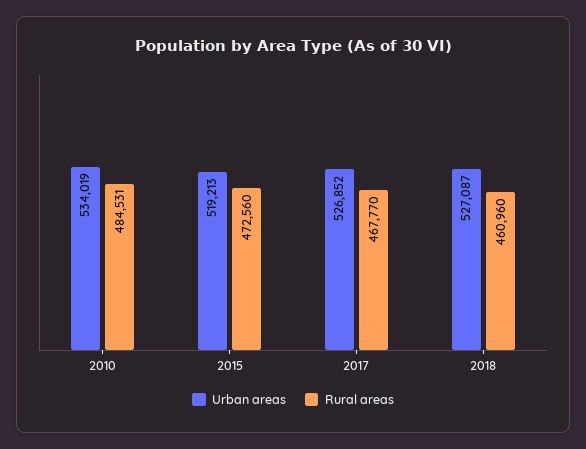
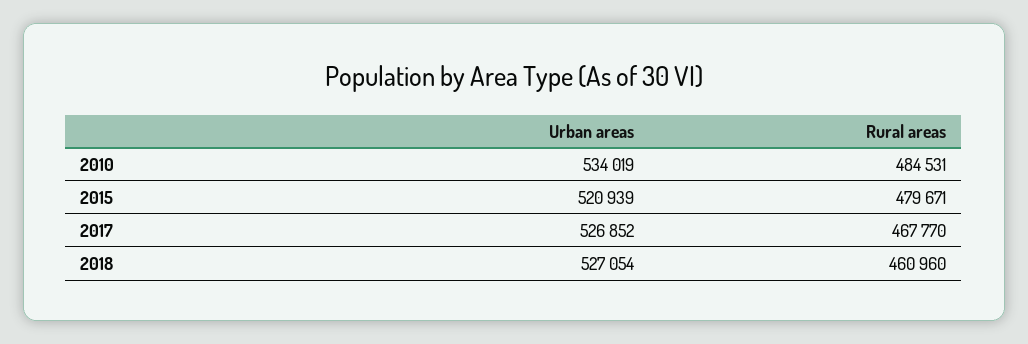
Urban areas, 2015: 519213 -> 520939
Rural areas, 2015: 472560 -> 479671
Urban areas, 2018: 527087 -> 527054

